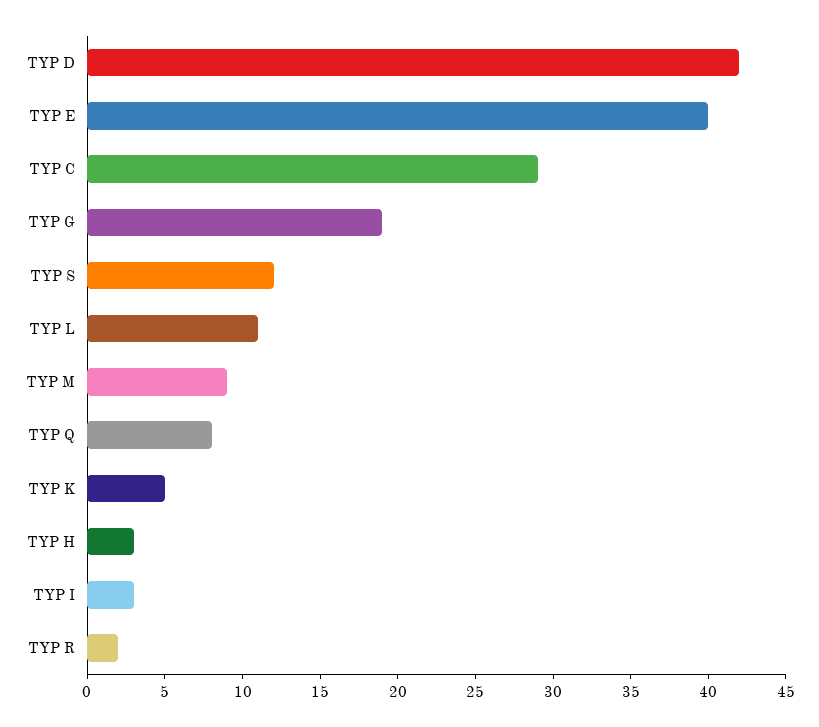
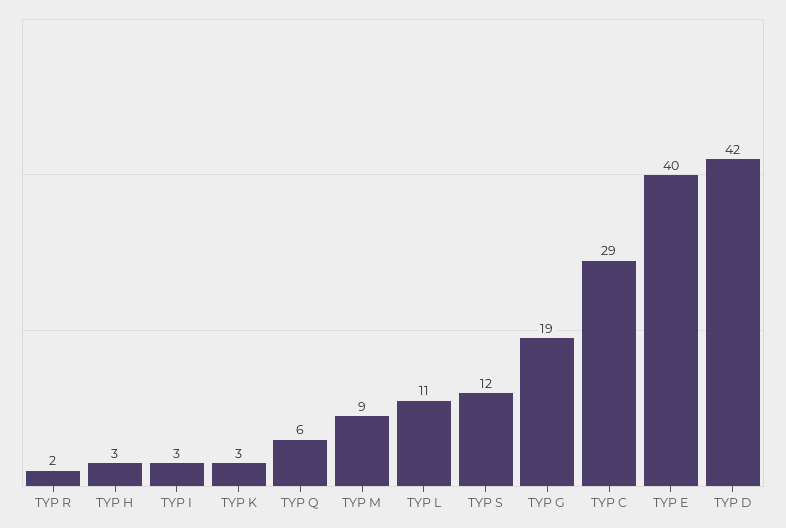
TYP Q: 8 -> 6
TYP K: 5 -> 3

